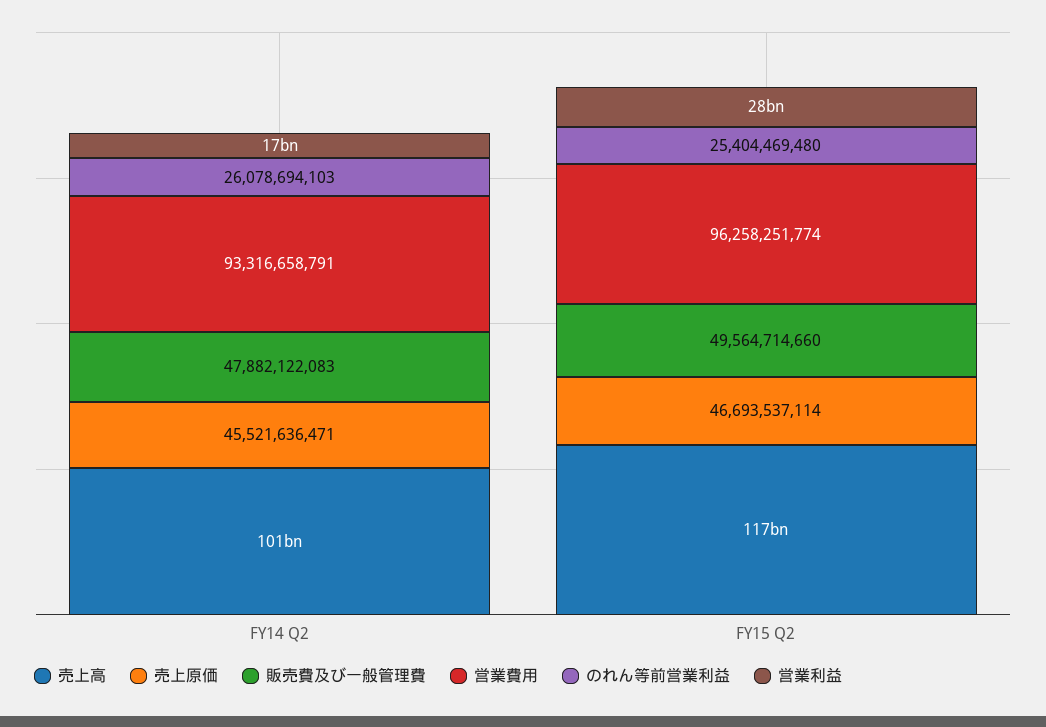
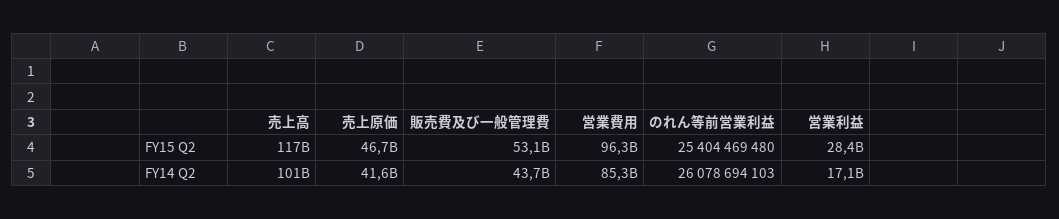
売上原価, FY14 Q2: 45521636471 -> 41600000000
販売費及び一般管理費, FY14 Q2: 47882122083 -> 43700000000
営業費用, FY14 Q2: 93316658791 -> 85300000000
販売費及び一般管理費, FY15 Q2: 49564714660 -> 53100000000

